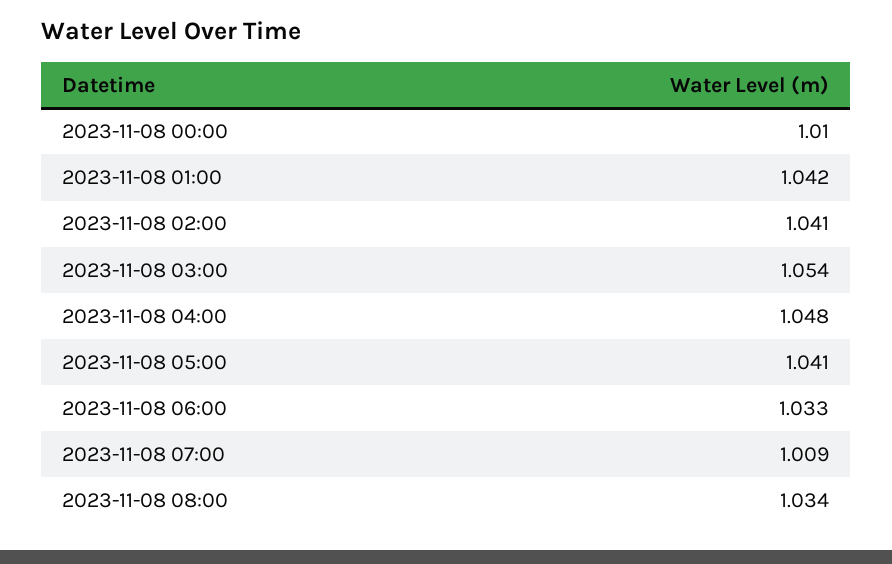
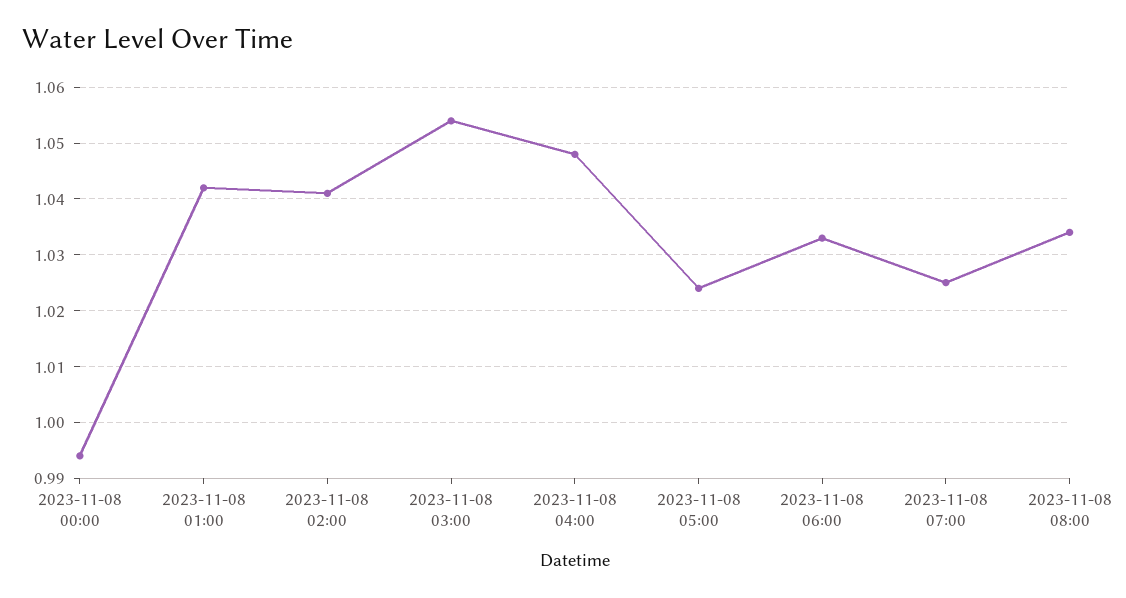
2023-11-08 00:00: 1.01 -> 0.995
2023-11-08 05:00: 1.041 -> 1.025
2023-11-08 07:00: 1.009 -> 1.025

